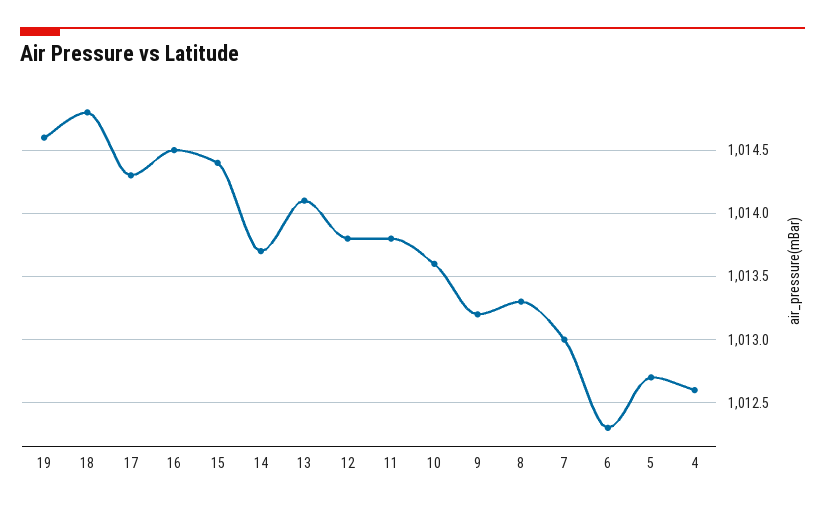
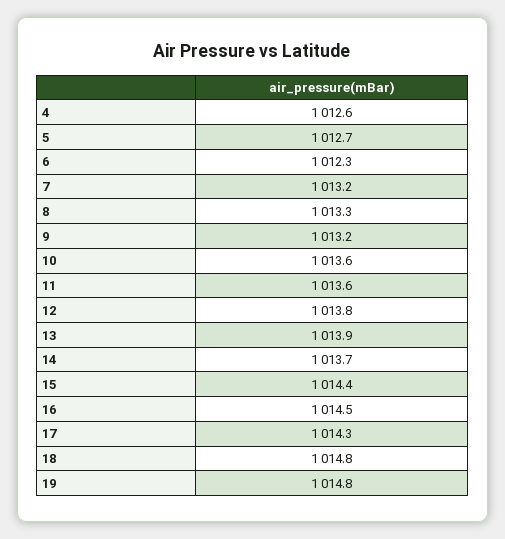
19: 1014.6 -> 1014.8
13: 1014.1 -> 1013.9
11: 1013.8 -> 1013.6
7: 1013 -> 1013.2

